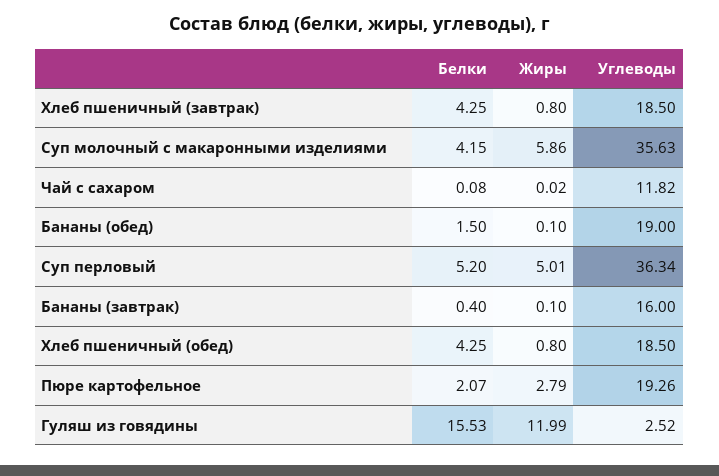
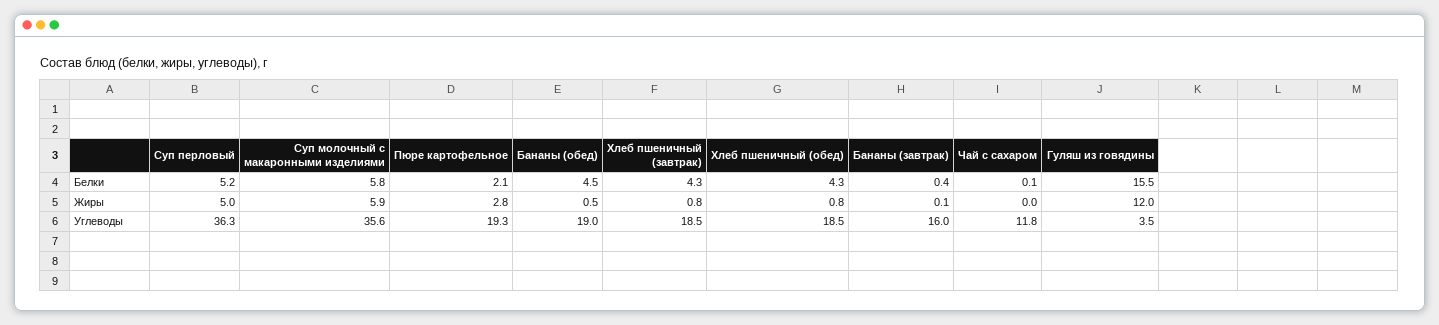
Белки, Суп молочный с макаронными изделиями: 4.15 -> 5.8
Белки, Бананы (обед): 1.5 -> 4.5
Жиры, Бананы (обед): 0.1 -> 0.5
Углеводы, Гуляш из говядины: 2.52 -> 3.5

